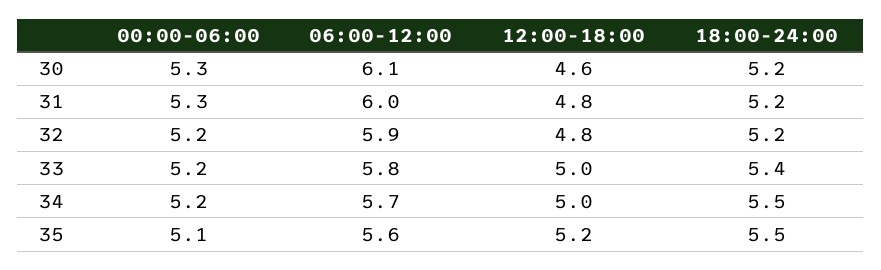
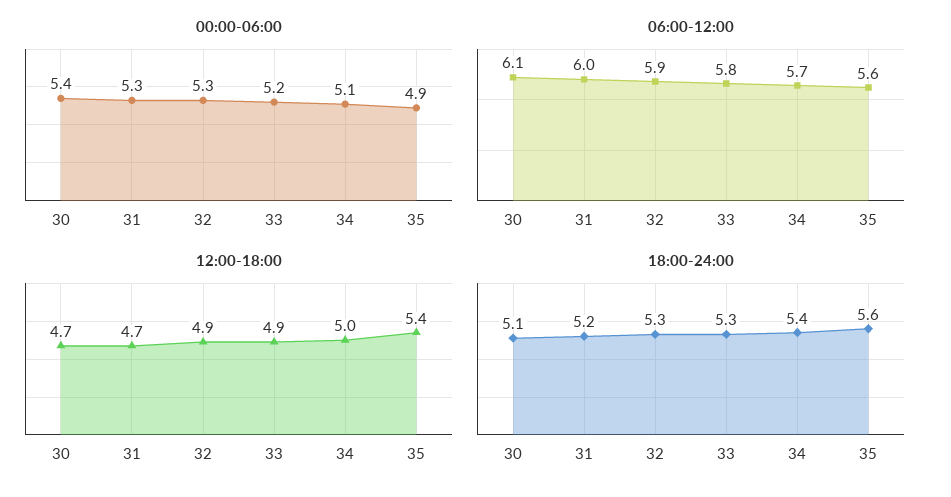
00:00-06:00, 30: 5.3 -> 5.4
12:00-18:00, 30: 4.6 -> 4.7
18:00-24:00, 30: 5.2 -> 5.1
12:00-18:00, 31: 4.8 -> 4.7
00:00-06:00, 32: 5.2 -> 5.3
12:00-18:00, 32: 4.8 -> 4.9
18:00-24:00, 32: 5.2 -> 5.3
12:00-18:00, 33: 5 -> 4.9
18:00-24:00, 33: 5.4 -> 5.3
00:00-06:00, 34: 5.2 -> 5.1
18:00-24:00, 34: 5.5 -> 5.4
00:00-06:00, 35: 5.1 -> 4.9
12:00-18:00, 35: 5.2 -> 5.4
18:00-24:00, 35: 5.5 -> 5.6

